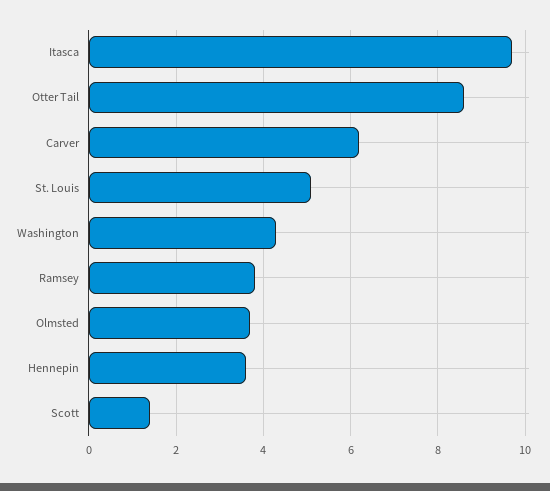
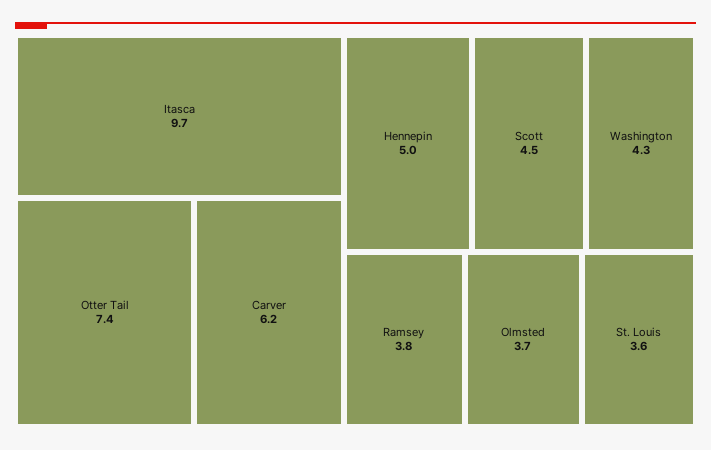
Otter Tail: 8.5 -> 7.4
St. Louis: 5 -> 3.6
Hennepin: 3.5 -> 5
Scott: 1.5 -> 4.5

